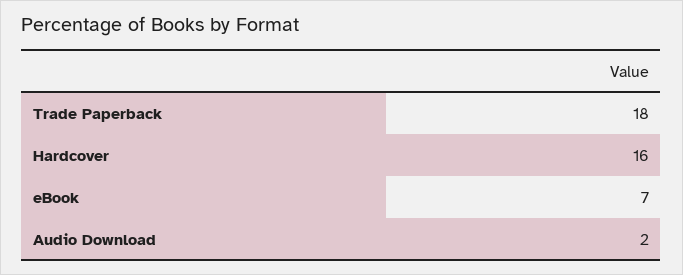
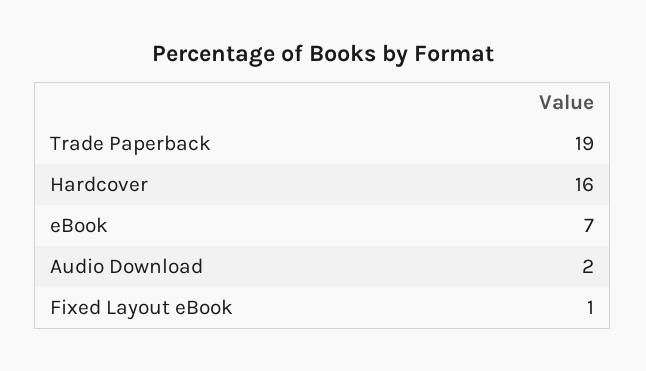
Trade Paperback: 18 -> 19
Fixed Layout eBook: none -> 1

